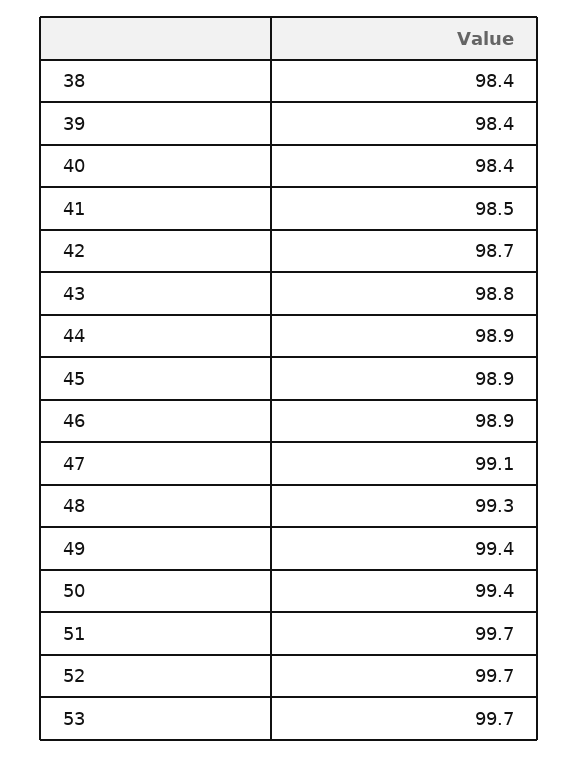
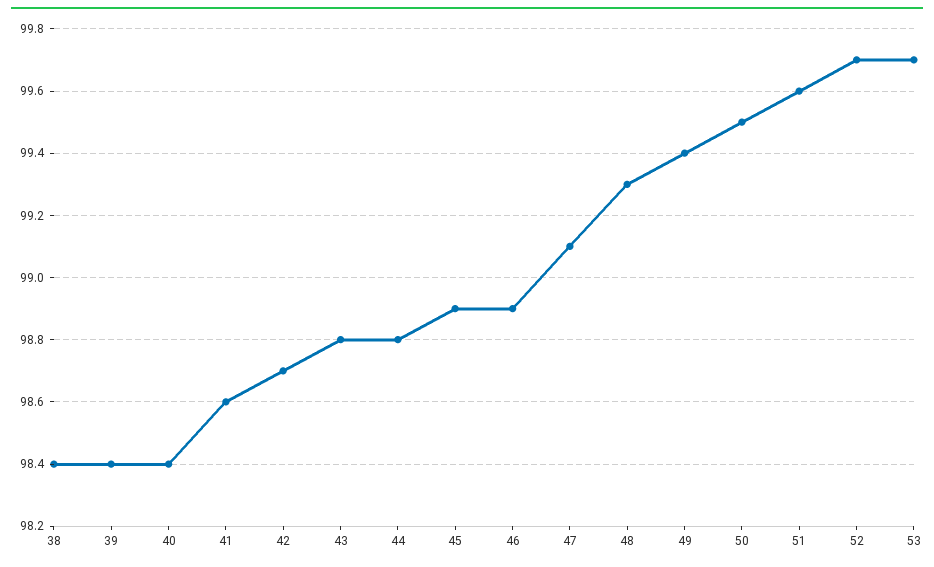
41: 98.5 -> 98.6
44: 98.9 -> 98.8
50: 99.4 -> 99.5
51: 99.7 -> 99.6

